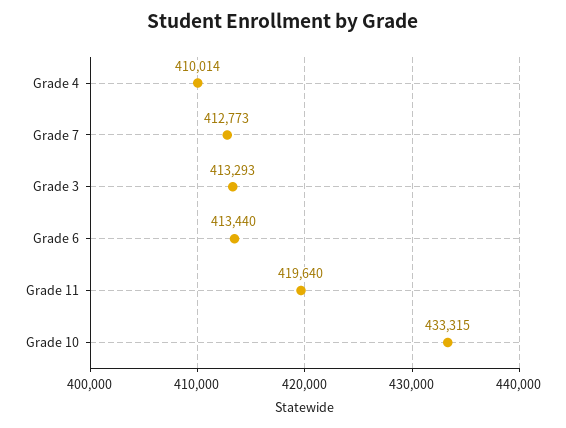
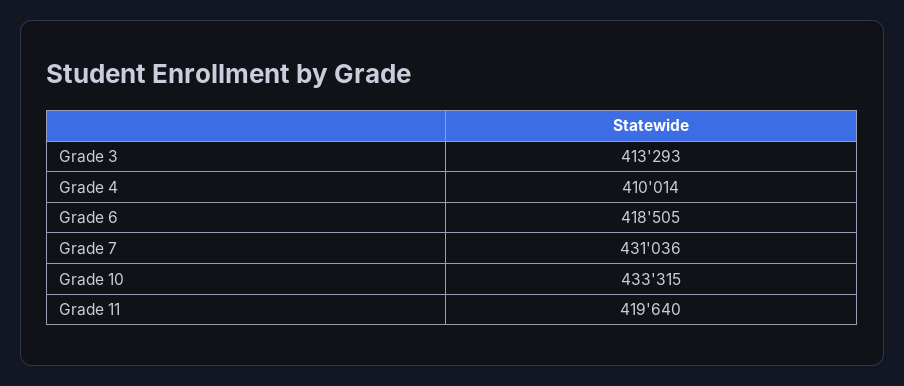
Grade 7: 412773 -> 431036
Grade 6: 413440 -> 418505

